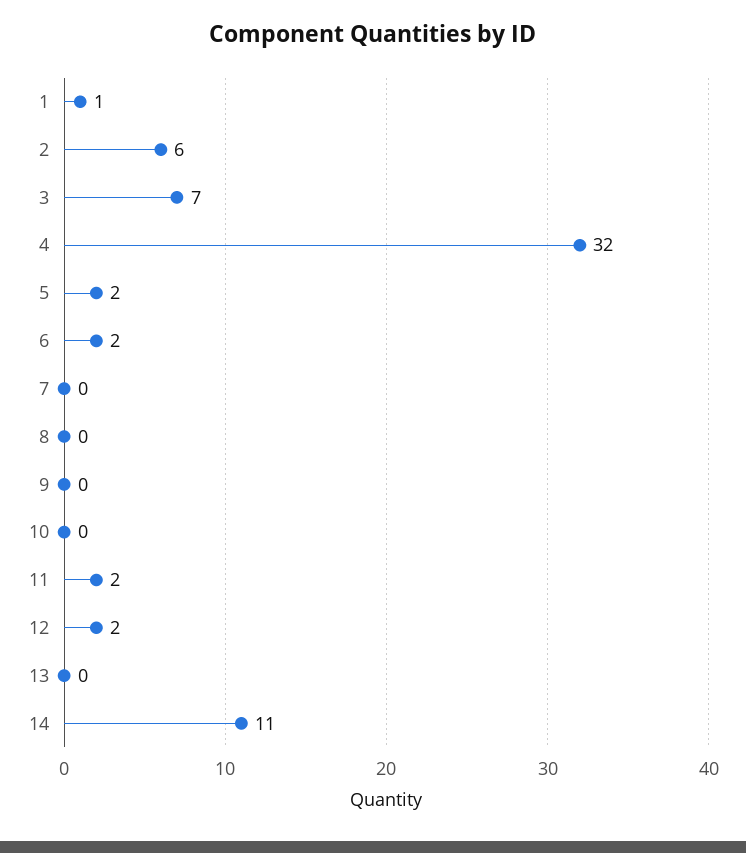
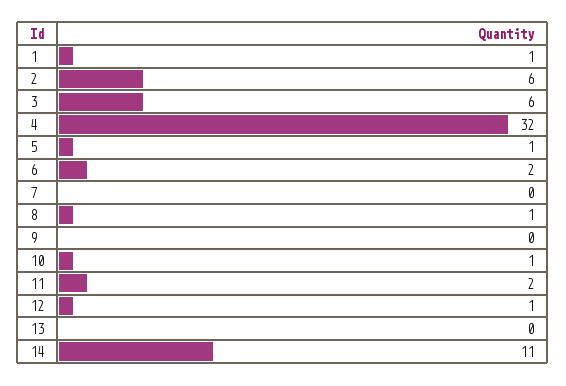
3: 7 -> 6
5: 2 -> 1
8: 0 -> 1
10: 0 -> 1
12: 2 -> 1

